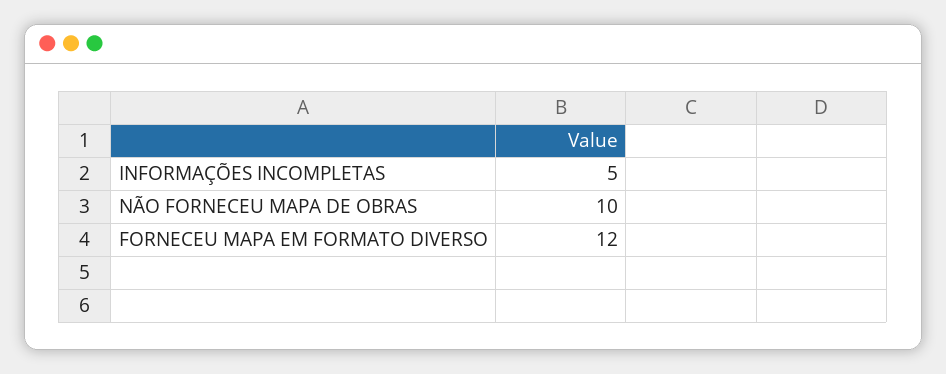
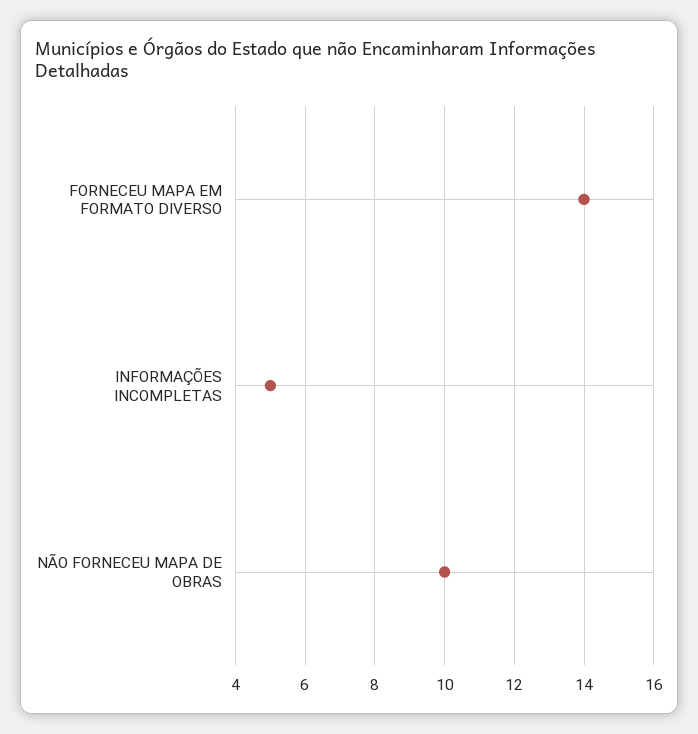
FORNECEU MAPA EM FORMATO DIVERSO: 12 -> 14

